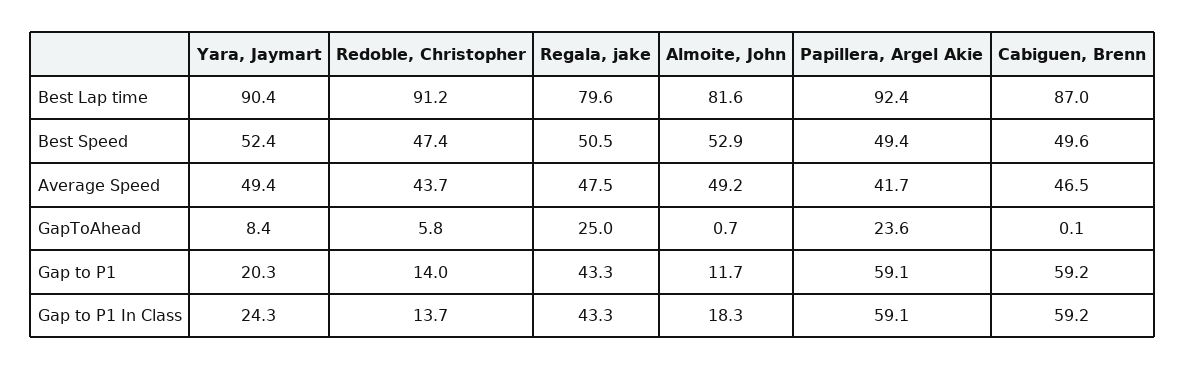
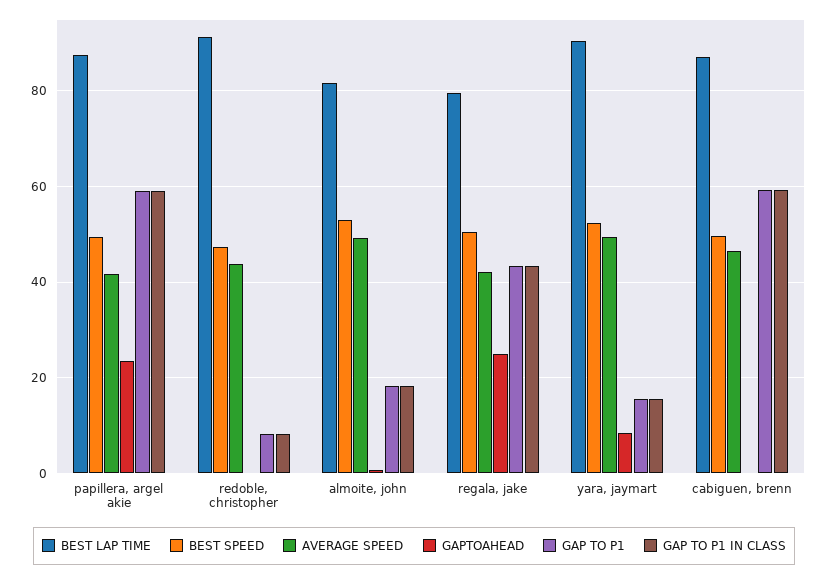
Best Lap time, Papillera, Argel Akie: 92.4 -> 88
Average Speed, Regala, jake: 47.5 -> 42
GapToAhead, Redoble, Christopher: 5.8 -> 0
Gap to P1, Yara, Jaymart: 20.3 -> 16
Gap to P1, Redoble, Christopher: 14 -> 8
Gap to P1, Almoite, John: 11.7 -> 18
Gap to P1 In Class, Yara, Jaymart: 24.3 -> 16
Gap to P1 In Class, Redoble, Christopher: 13.7 -> 8

